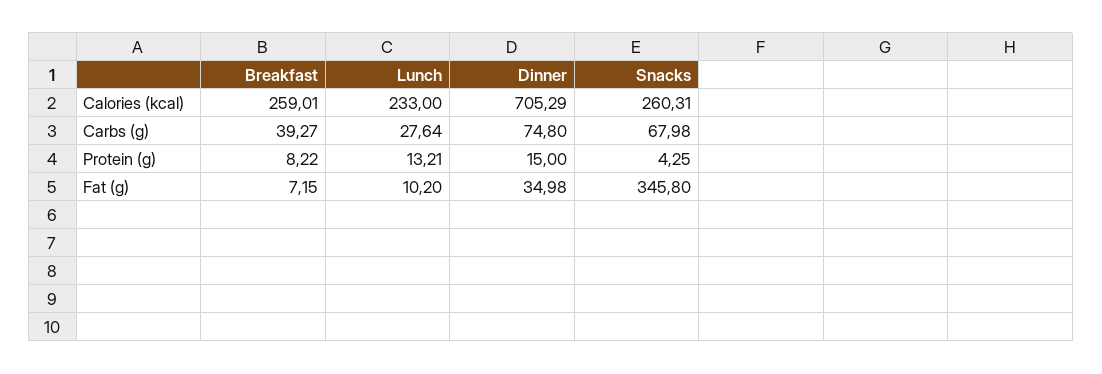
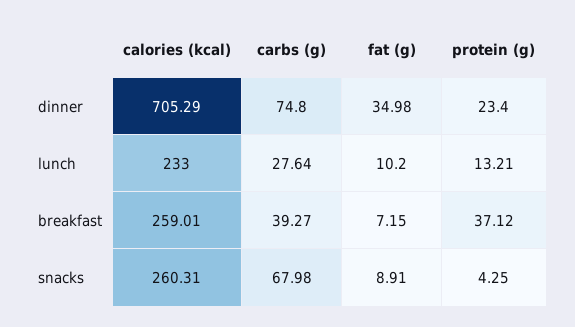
Breakfast, Protein (g): 8.22 -> 37.12
Dinner, Protein (g): 15 -> 23.4
Snacks, Fat (g): 345.8 -> 8.91

